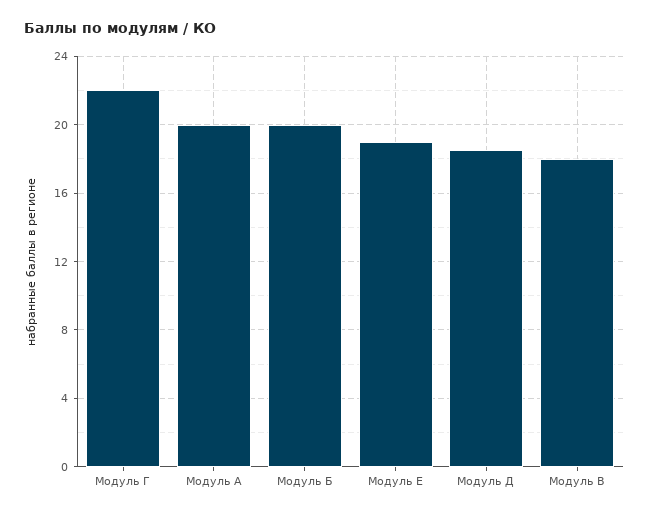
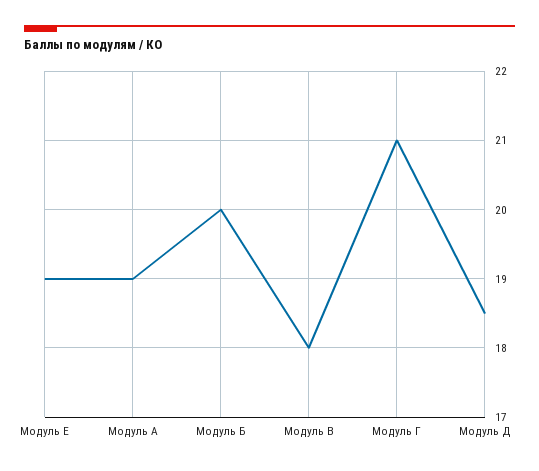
Модуль Г: 22 -> 21
Модуль А: 20 -> 19

